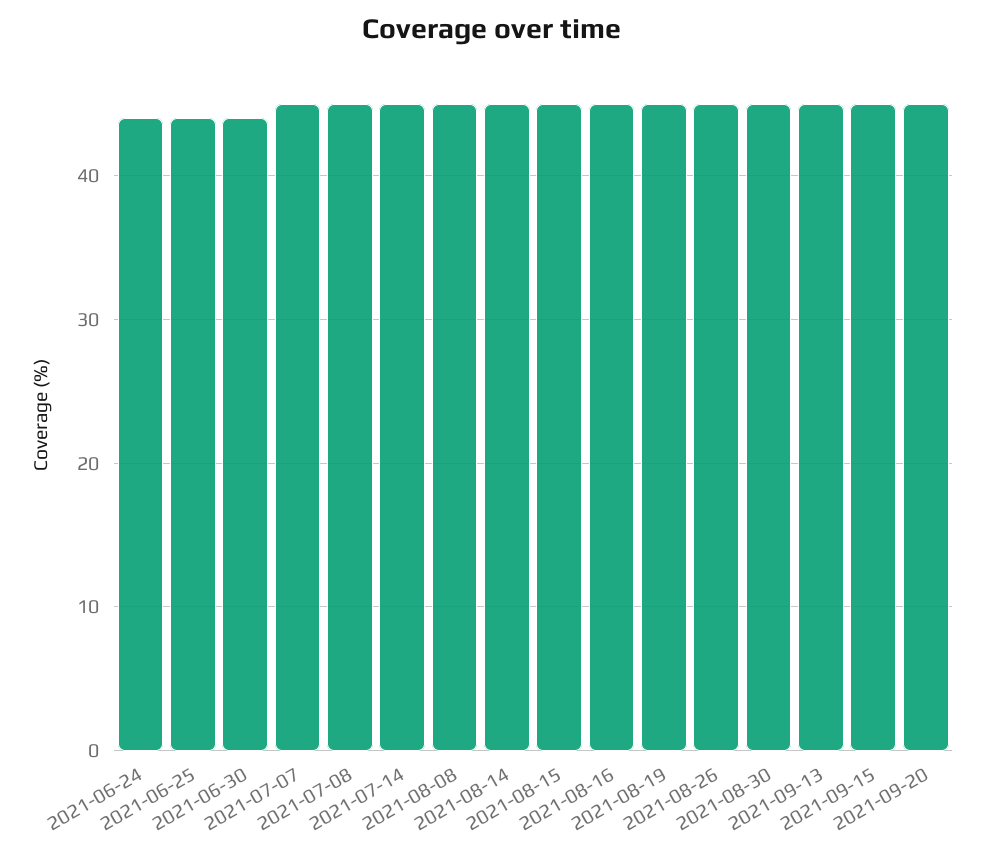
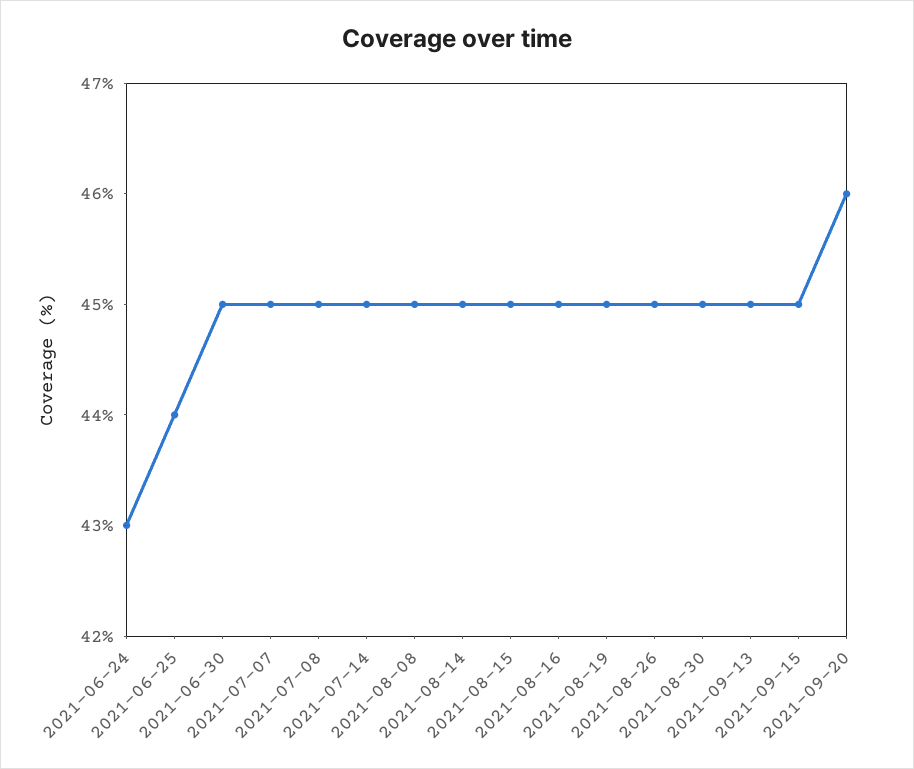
2021-06-24: 44 -> 43
2021-06-30: 44 -> 45
2021-09-20: 45 -> 46

